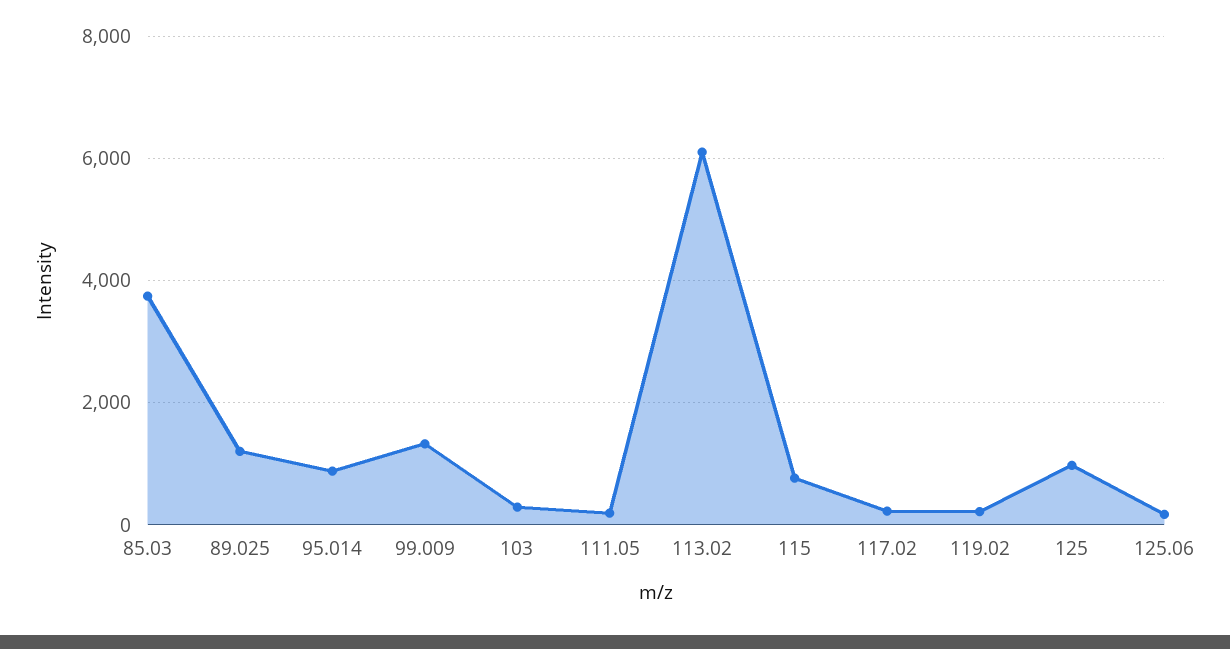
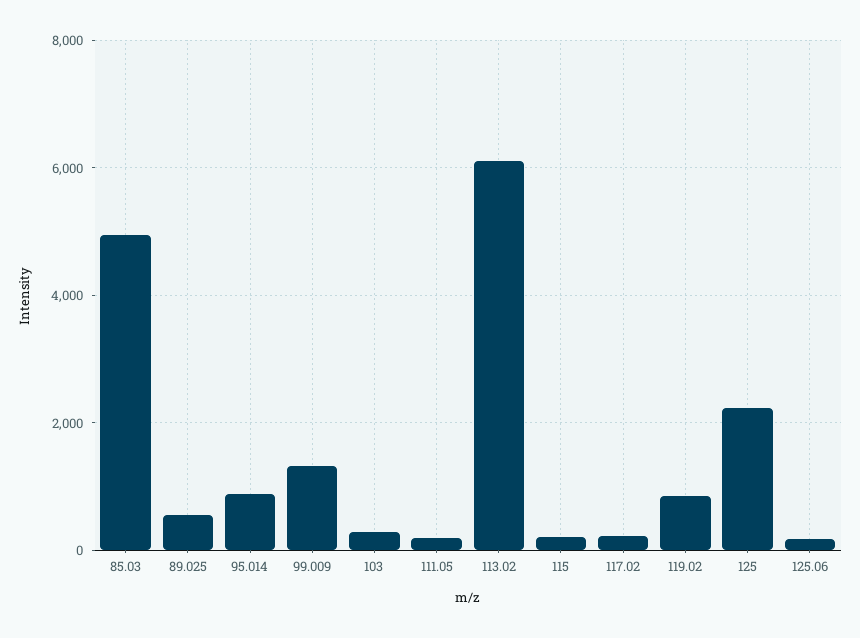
85.03: 3800 -> 5000
89.025: 1200 -> 600
115: 800 -> 200
119.02: 200 -> 800
125: 1000 -> 2200

